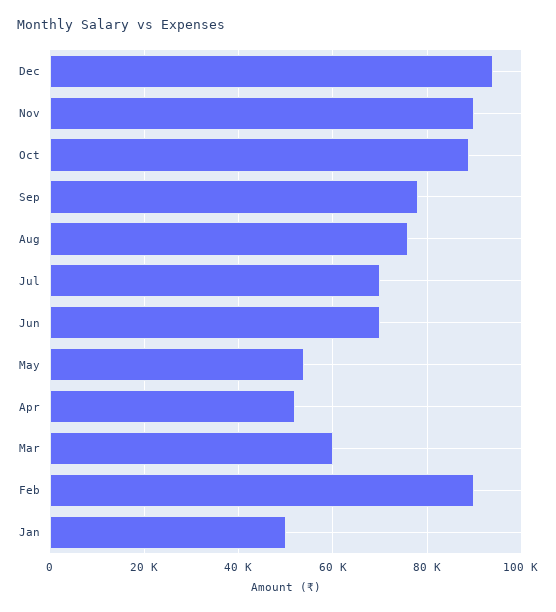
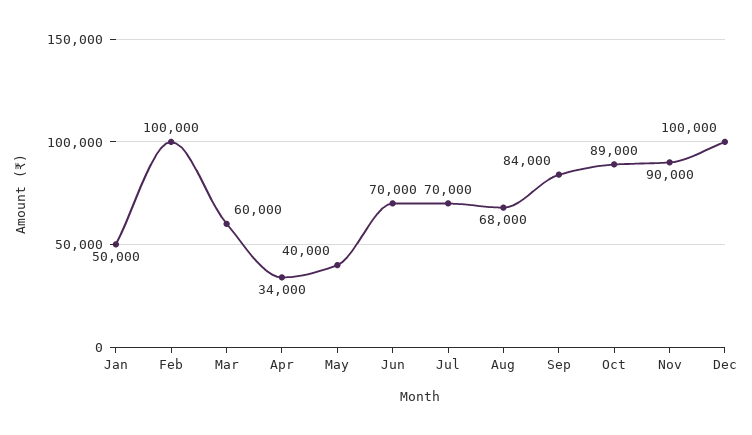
Dec: 94000 -> 100000
Sep: 78000 -> 84000
Aug: 76000 -> 68000
May: 54000 -> 40000
Apr: 52000 -> 34000
Feb: 90000 -> 100000

